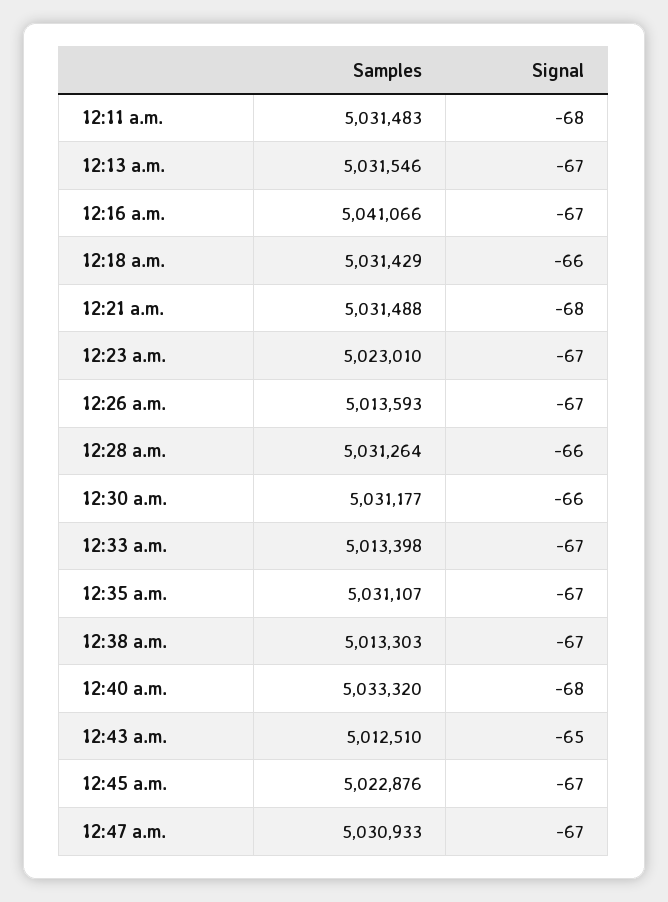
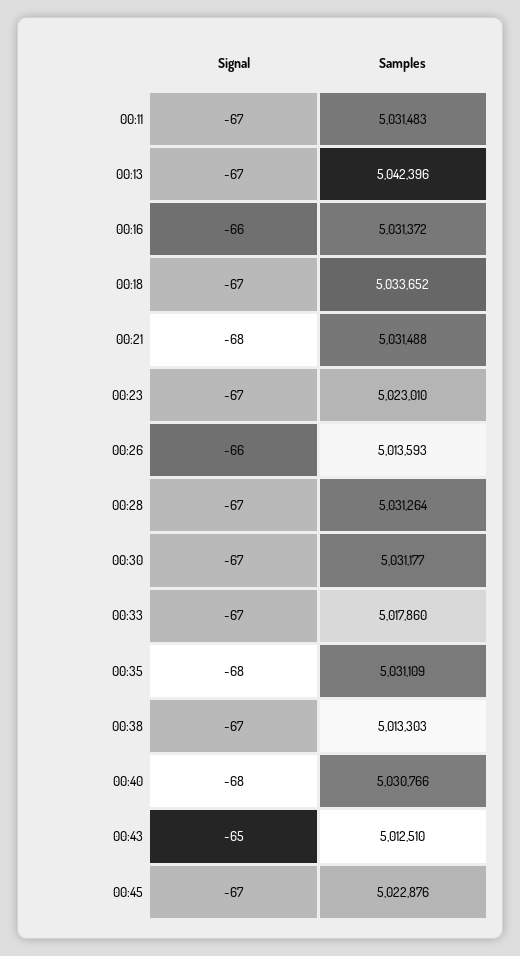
Signal, 12:11 a.m.: -68 -> -67
Samples, 12:13 a.m.: 5031546 -> 5042396
Samples, 12:16 a.m.: 5041066 -> 5031372
Signal, 12:16 a.m.: -67 -> -66
Samples, 12:18 a.m.: 5031429 -> 5033652
Signal, 12:18 a.m.: -66 -> -67
Signal, 12:26 a.m.: -67 -> -66
Signal, 12:28 a.m.: -66 -> -67
Signal, 12:30 a.m.: -66 -> -67
Samples, 12:33 a.m.: 5013398 -> 5017860
Samples, 12:35 a.m.: 5031107 -> 5031109
Signal, 12:35 a.m.: -67 -> -68
Samples, 12:40 a.m.: 5033320 -> 5030766
Samples, 12:47 a.m.: 5030933 -> none
Signal, 12:47 a.m.: -67 -> none

